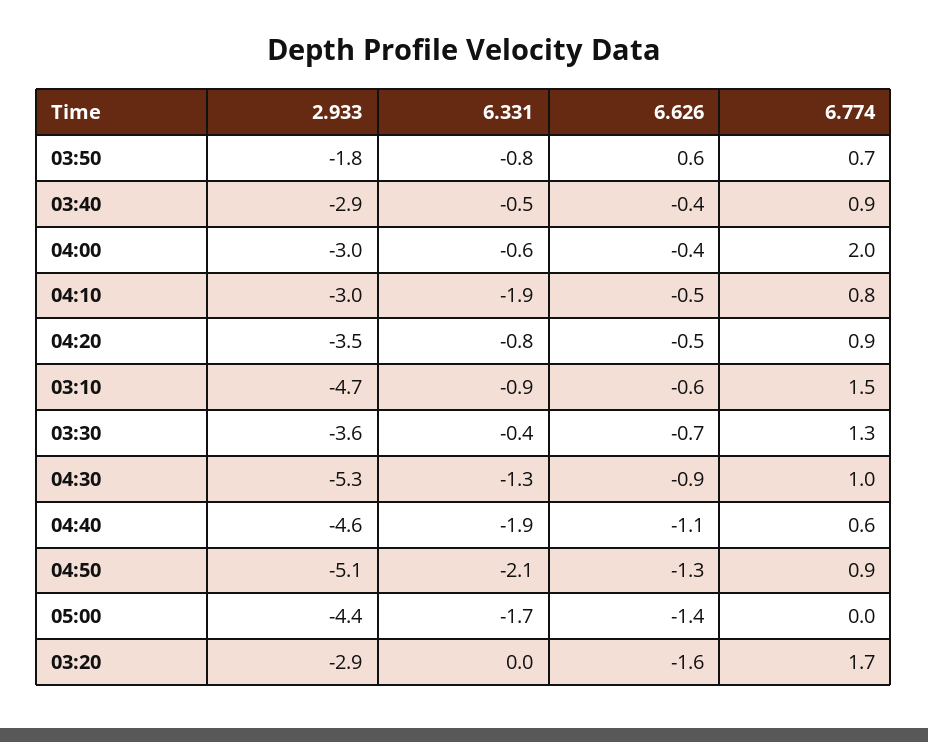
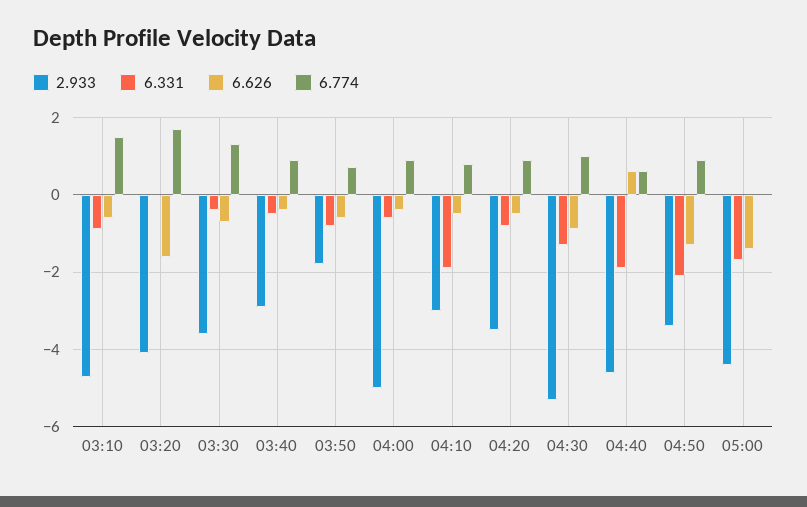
6.626, 03:50: 0.6 -> -0.5
2.933, 04:00: -3 -> -5
6.774, 04:00: 2 -> 1
6.626, 04:40: -1.1 -> 0.5
2.933, 04:50: -5.1 -> -3.5
2.933, 03:20: -2.9 -> -4

